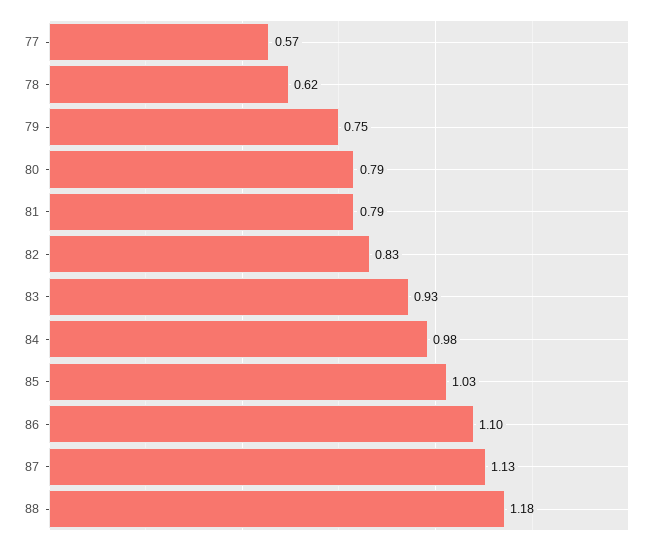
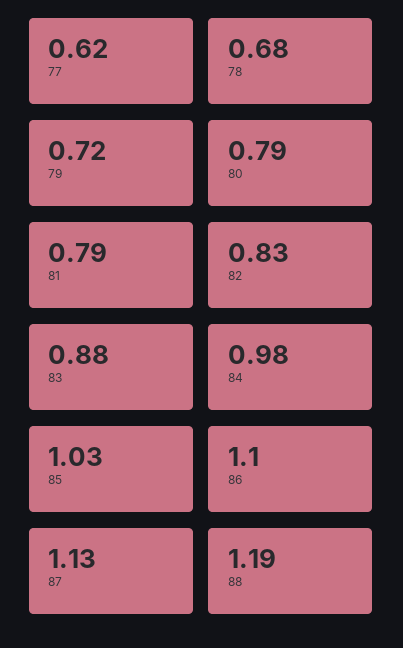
77: 0.57 -> 0.62
78: 0.62 -> 0.68
79: 0.75 -> 0.72
83: 0.93 -> 0.88
88: 1.18 -> 1.19

